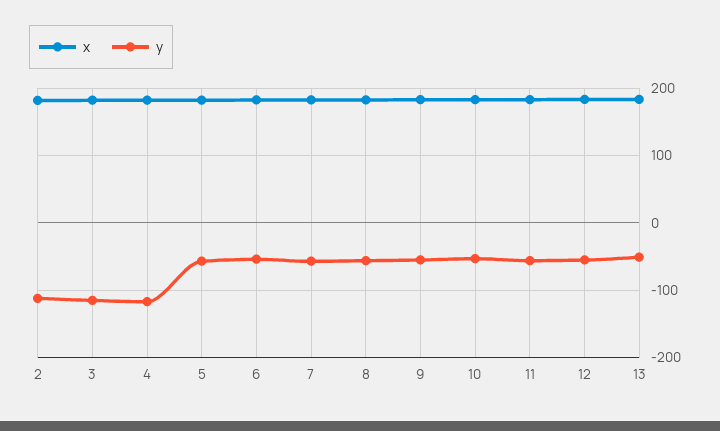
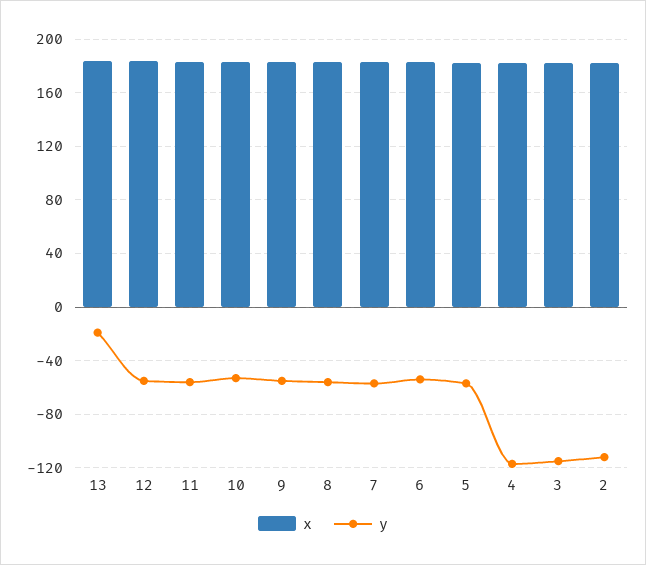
y, 13: -50 -> -20

